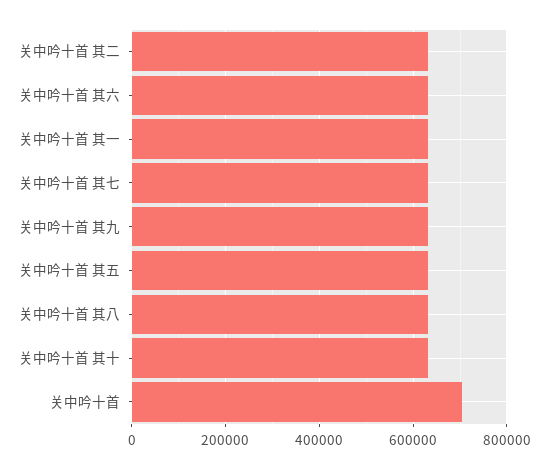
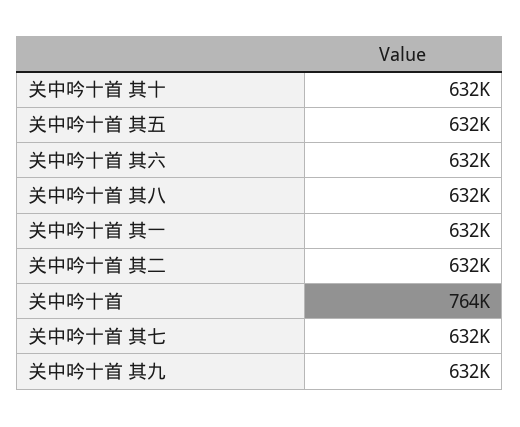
关中吟十首: 700000 -> 764000

